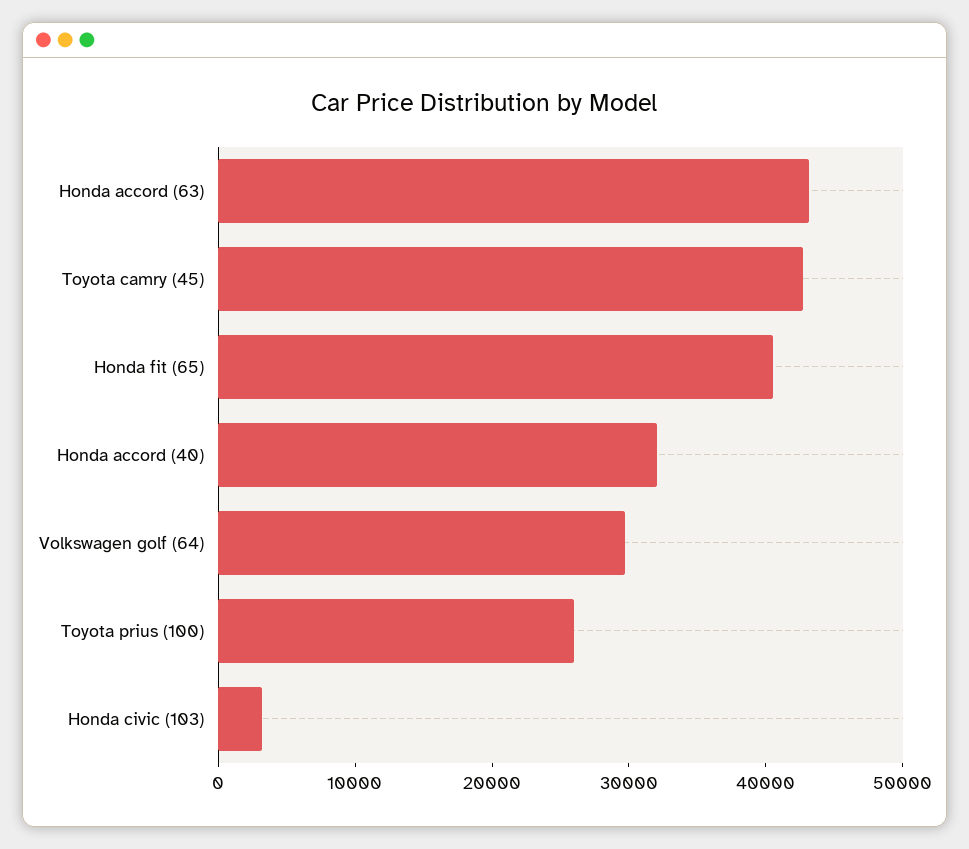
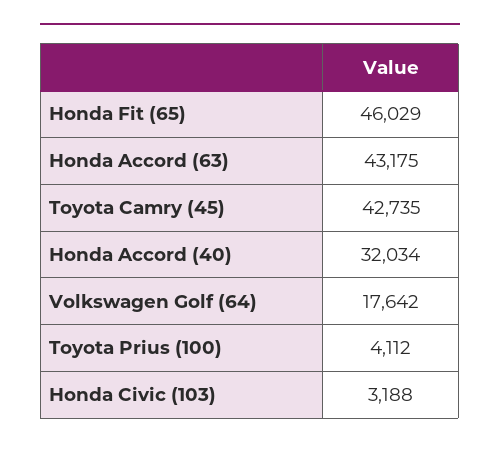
Honda fit (65): 40000 -> 46029
Volkswagen golf (64): 30000 -> 17642
Toyota prius (100): 26000 -> 4112

